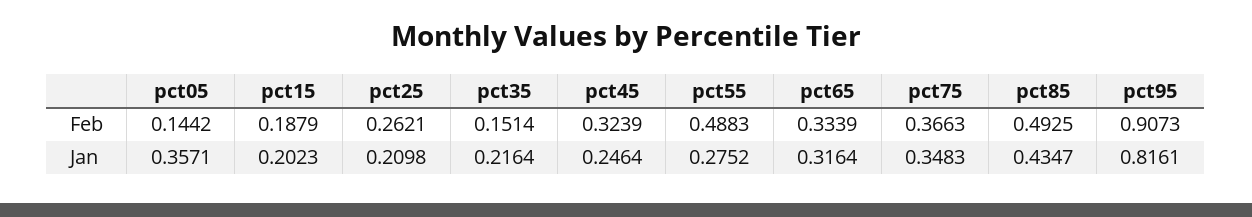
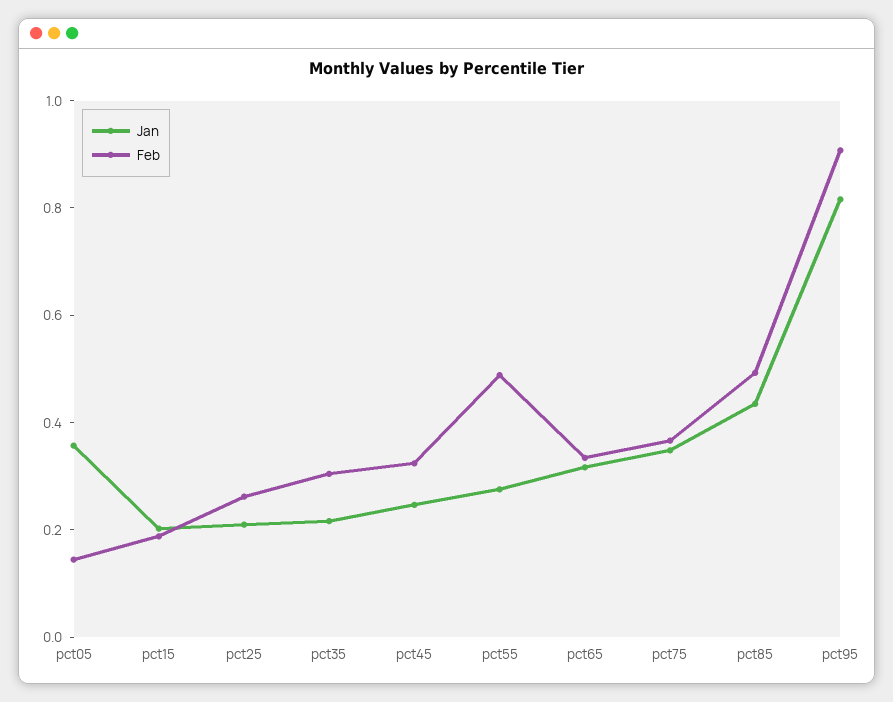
Feb, pct35: 0.1514 -> 0.3

